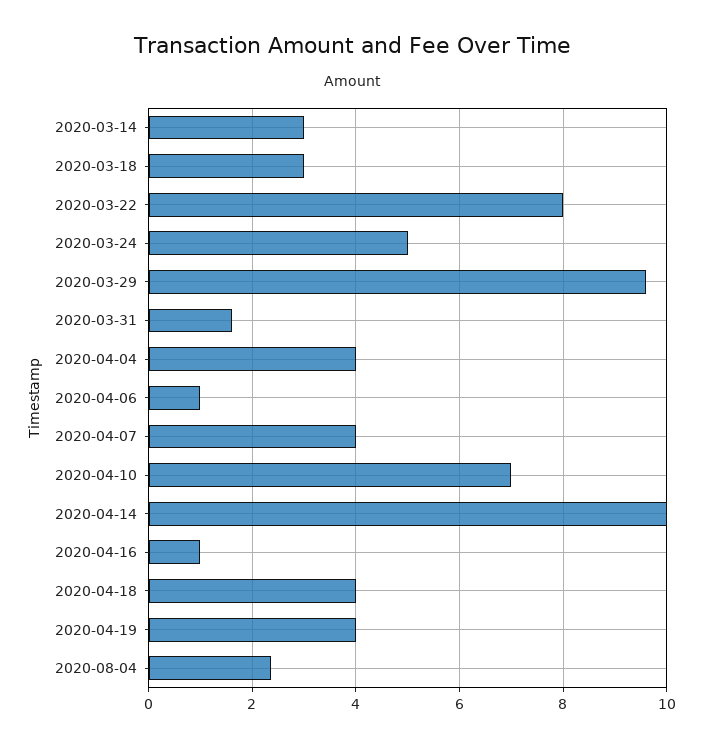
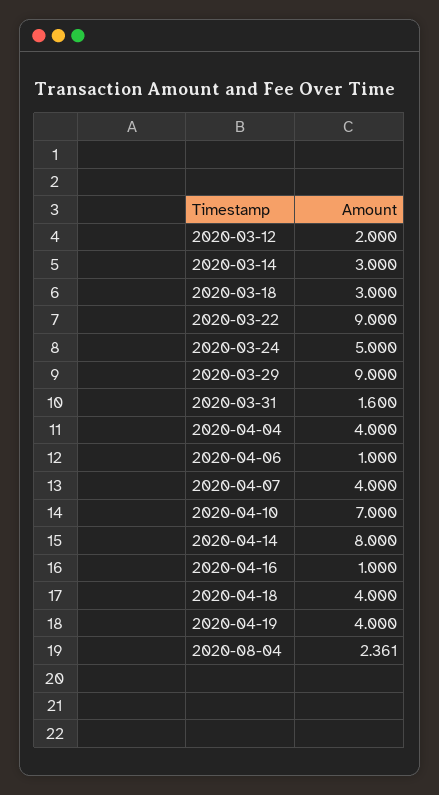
2020-03-22: 8 -> 9
2020-03-29: 9.6 -> 9
2020-04-14: 10 -> 8
2020-03-12: none -> 2

